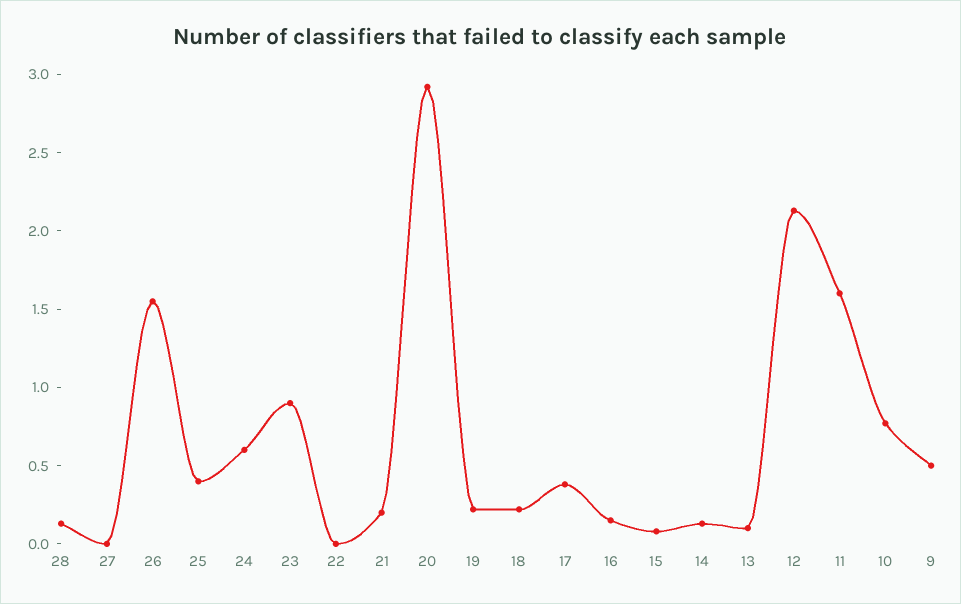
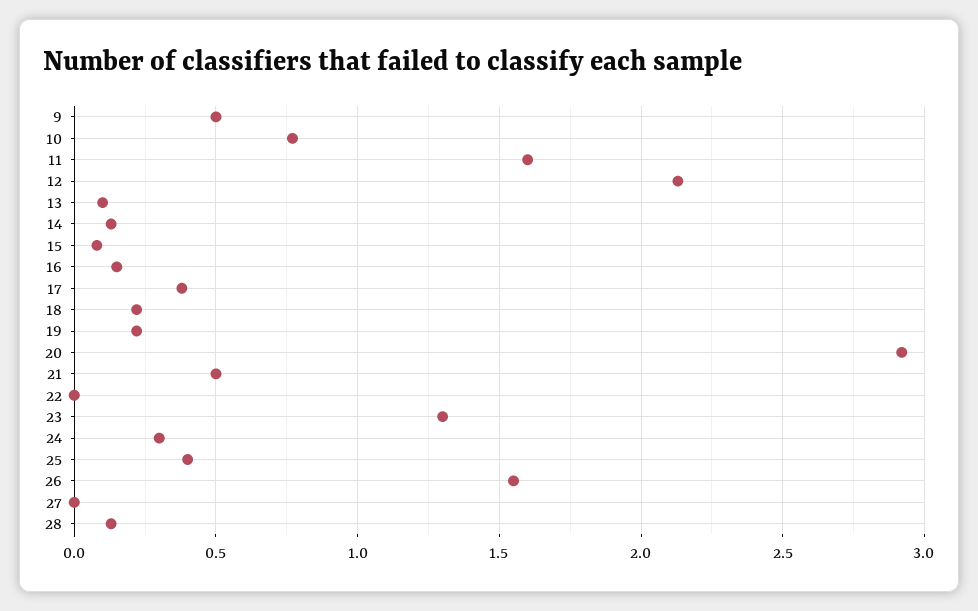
24: 0.6 -> 0.3
23: 0.9 -> 1.3
21: 0.2 -> 0.5

